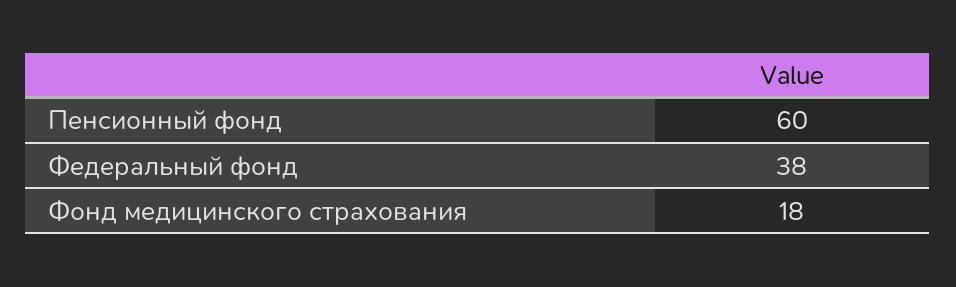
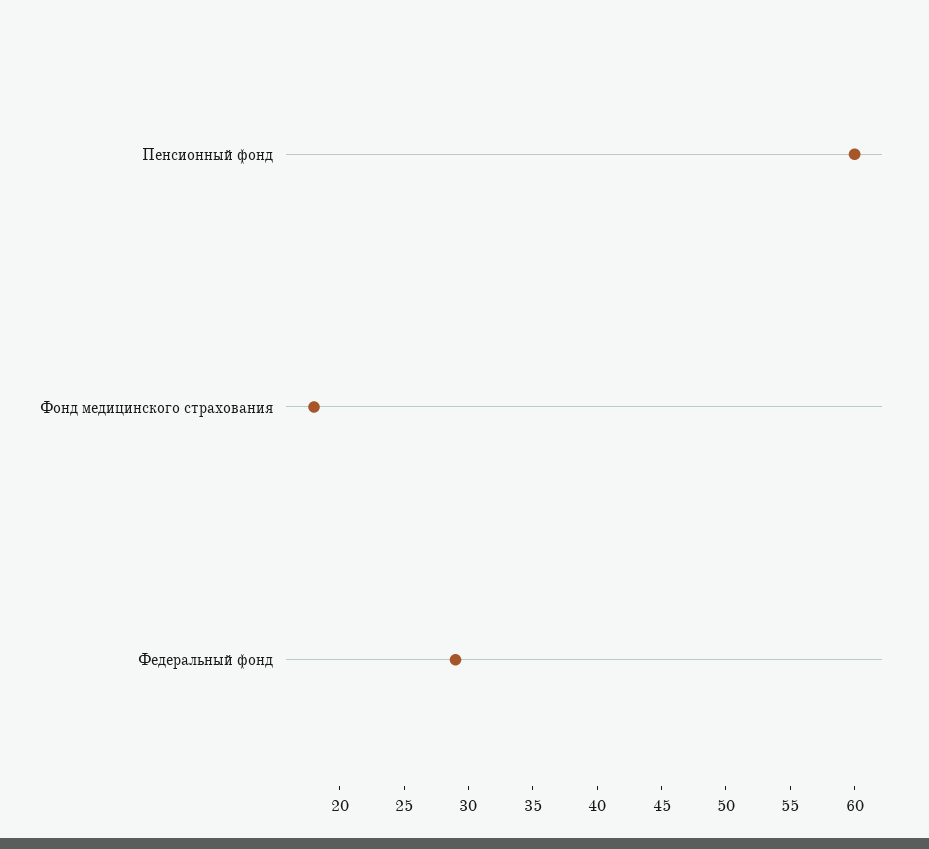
Федеральный фонд: 38 -> 29

